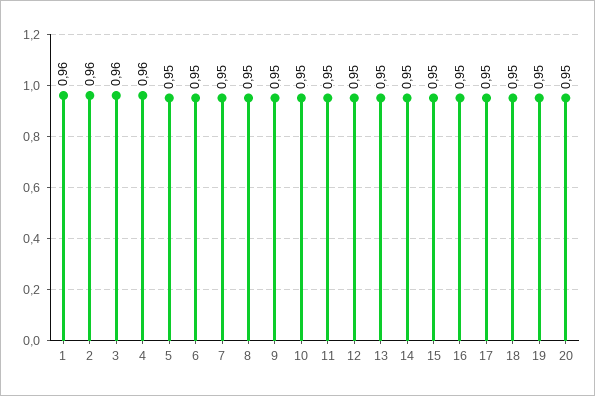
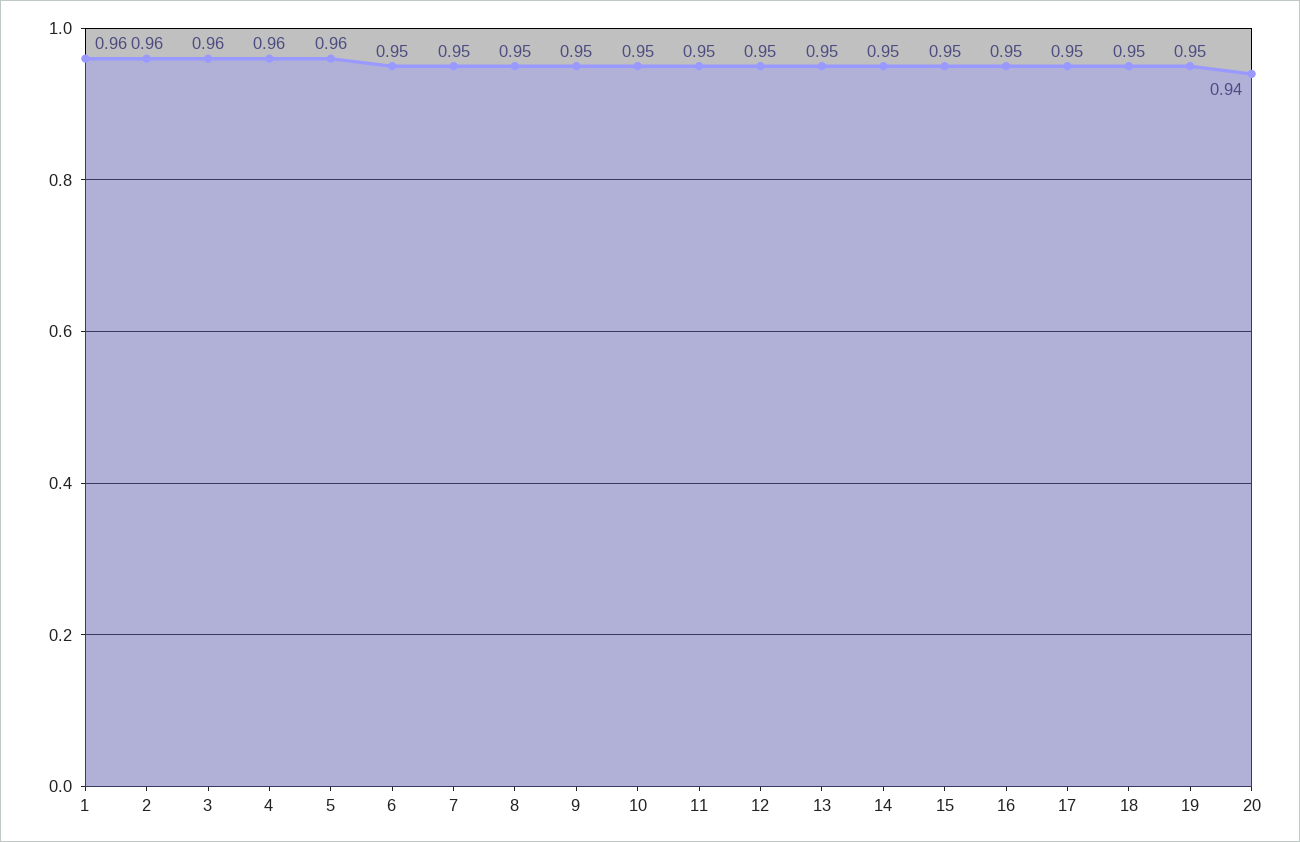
5: 0.95 -> 0.96
20: 0.95 -> 0.94

